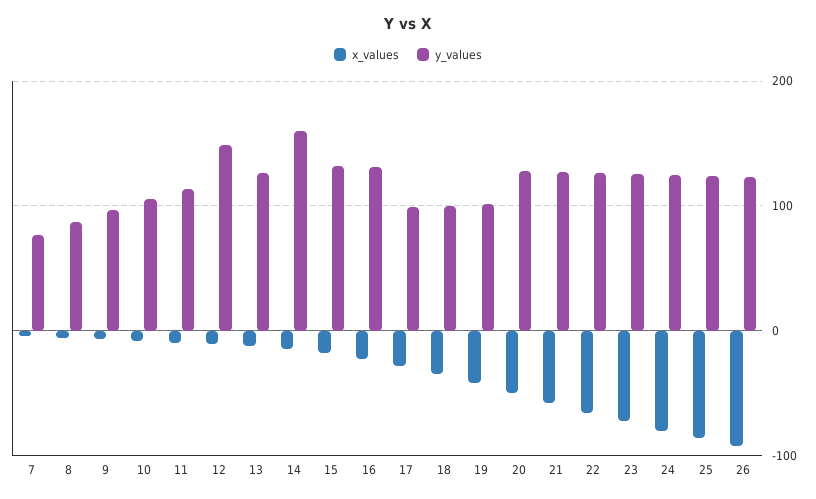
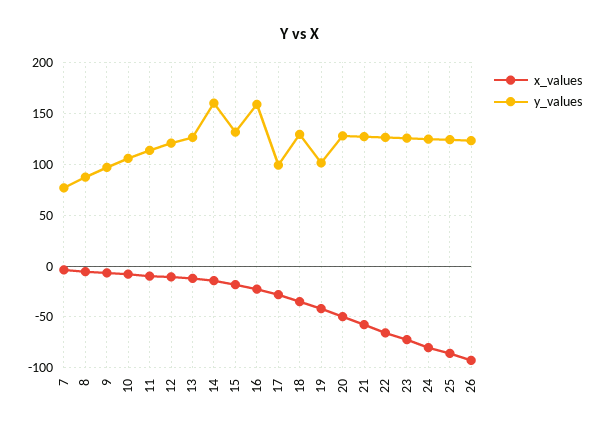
y_values, 12: 150 -> 120
y_values, 16: 130 -> 160
y_values, 18: 100 -> 130

